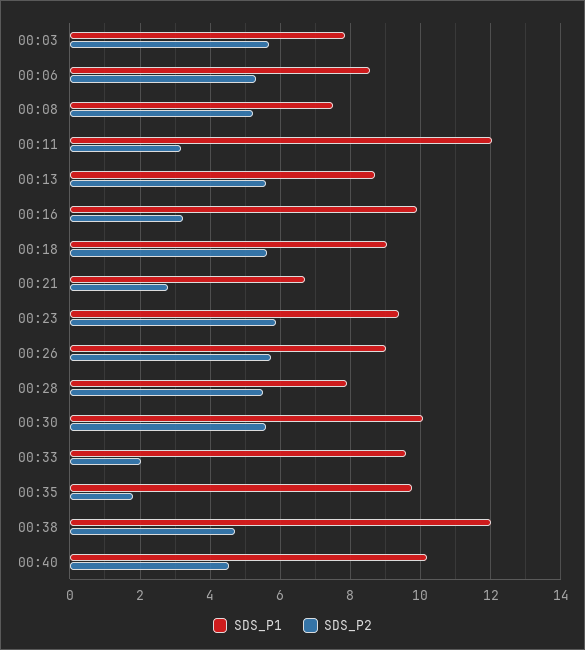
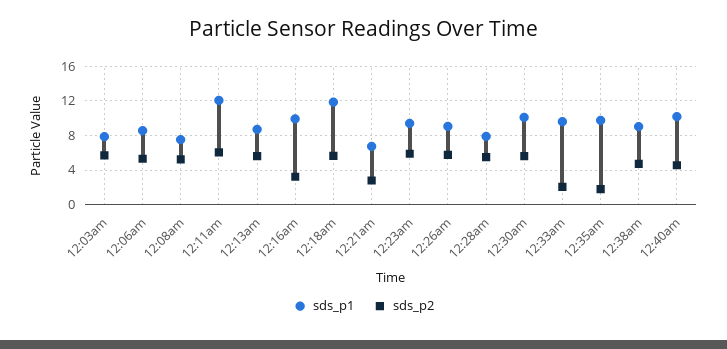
SDS_P2, 00:11: 3.2 -> 6
SDS_P1, 00:18: 9 -> 12
SDS_P1, 00:38: 12 -> 9

